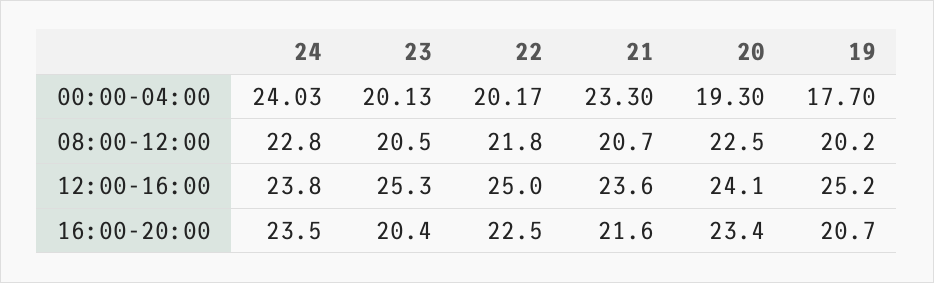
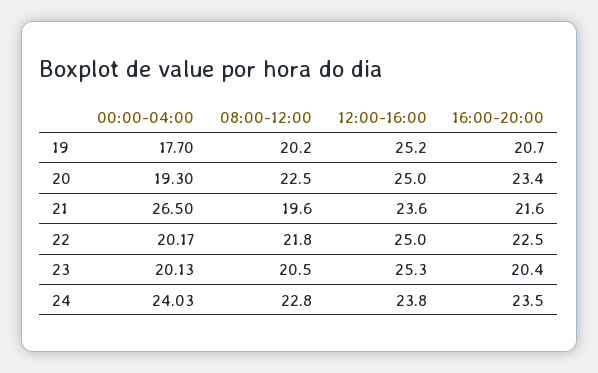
21, 00:00-04:00: 23.3 -> 26.5
21, 08:00-12:00: 20.7 -> 19.6
20, 12:00-16:00: 24.1 -> 25

